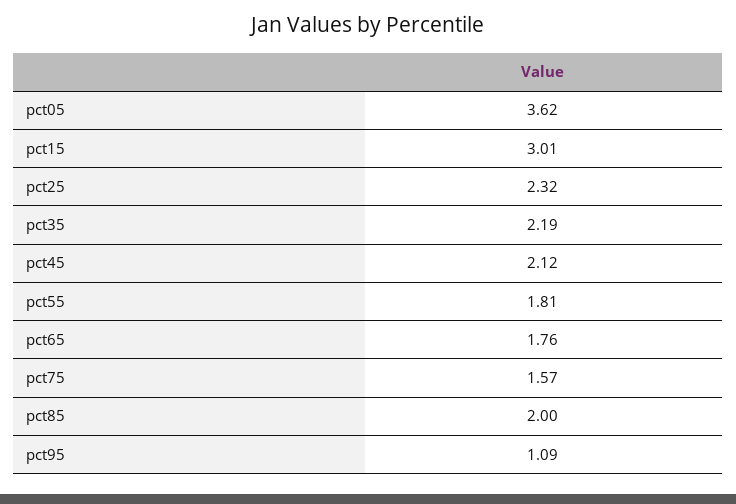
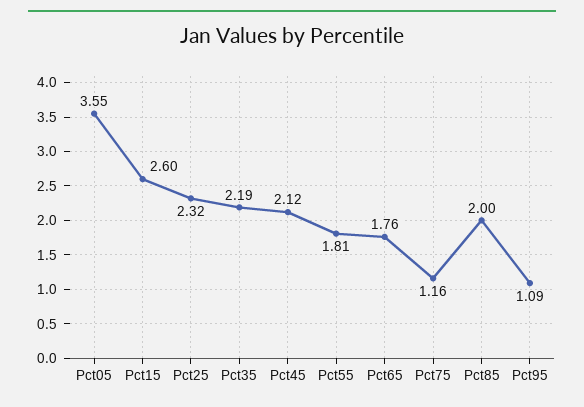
pct05: 3.62 -> 3.55
pct15: 3.01 -> 2.6
pct75: 1.57 -> 1.16

